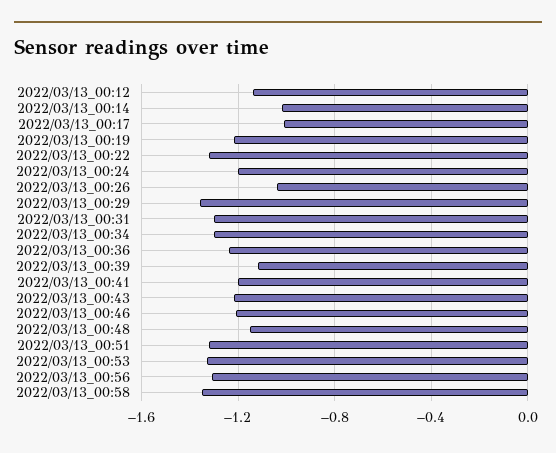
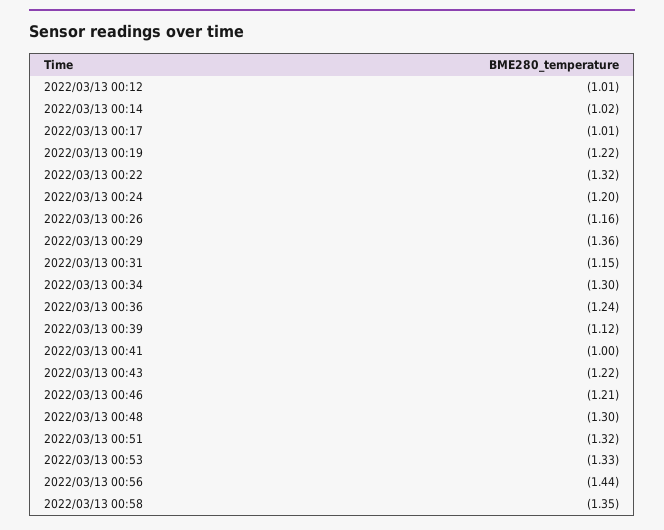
2022/03/13_00:12: -1.15 -> -1.01
2022/03/13_00:26: -1.05 -> -1.16
2022/03/13_00:31: -1.3 -> -1.15
2022/03/13_00:41: -1.2 -> -1
2022/03/13_00:48: -1.15 -> -1.3
2022/03/13_00:56: -1.3 -> -1.44

